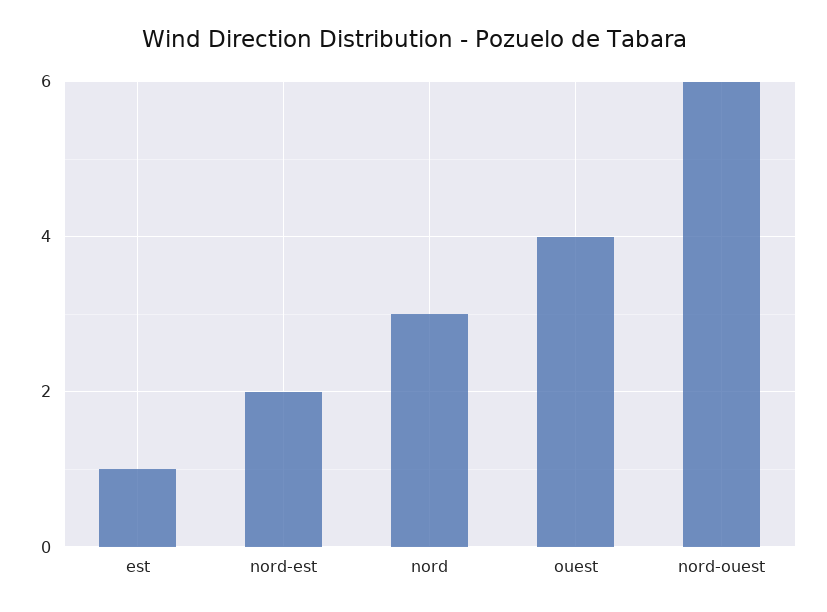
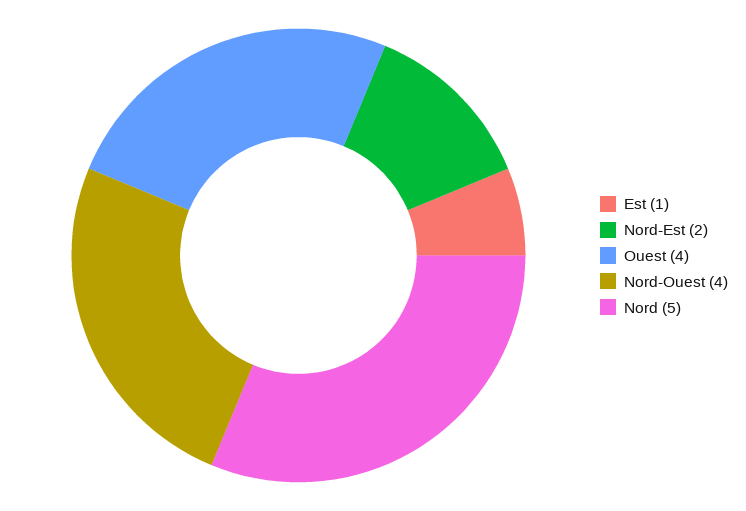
nord: 3 -> 5
nord-ouest: 6 -> 4

